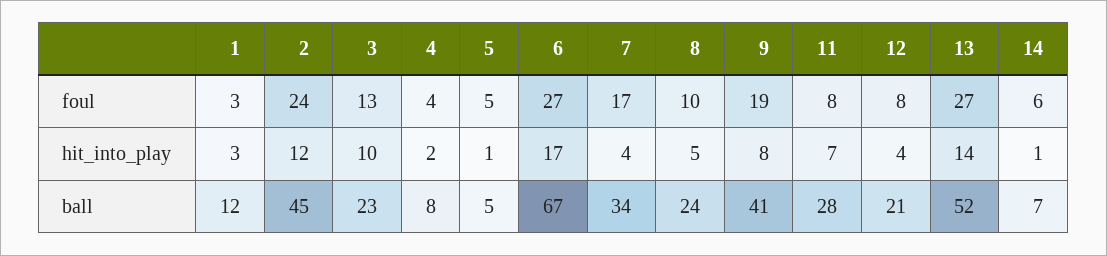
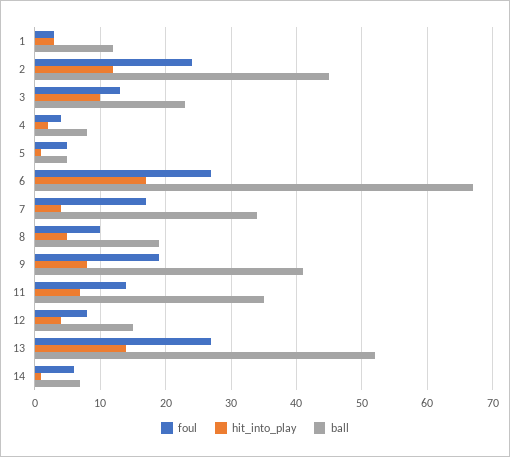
foul, 11: 8 -> 14
ball, 8: 24 -> 19
ball, 11: 28 -> 35
ball, 12: 21 -> 15

